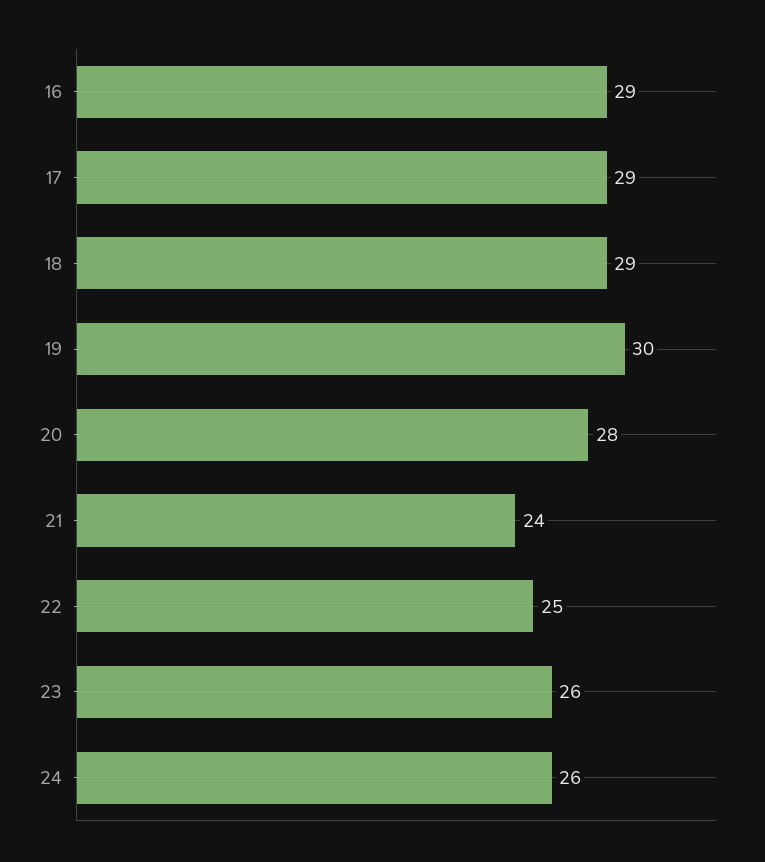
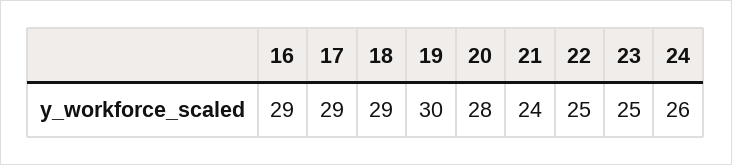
23: 26 -> 25

